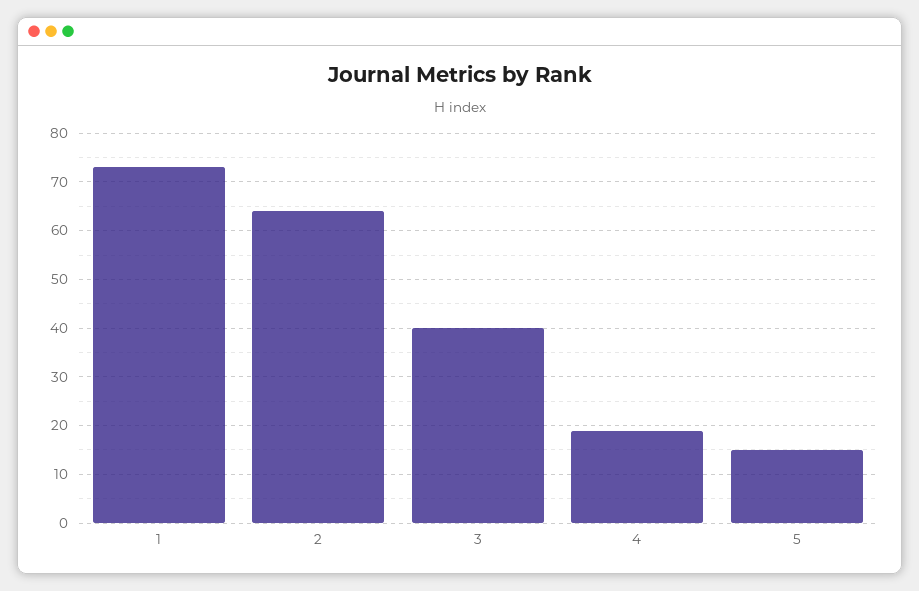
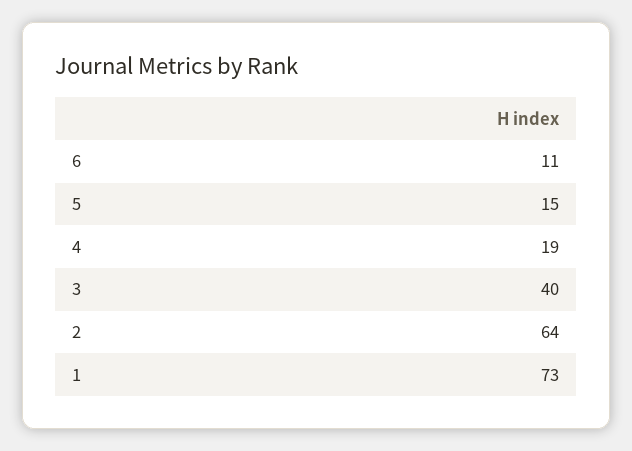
6: none -> 11

